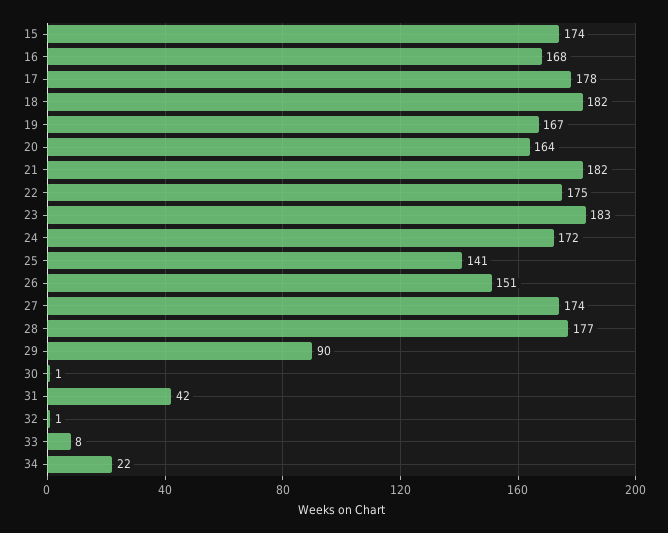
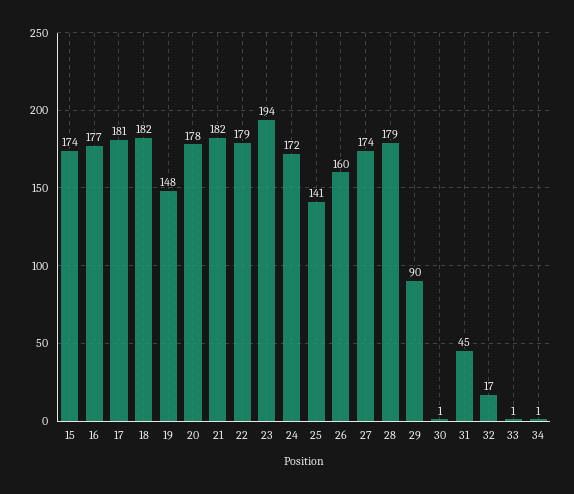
16: 168 -> 177
17: 178 -> 181
19: 167 -> 148
20: 164 -> 178
22: 175 -> 179
23: 183 -> 194
26: 151 -> 160
28: 177 -> 179
31: 42 -> 45
32: 1 -> 17
33: 8 -> 1
34: 22 -> 1

